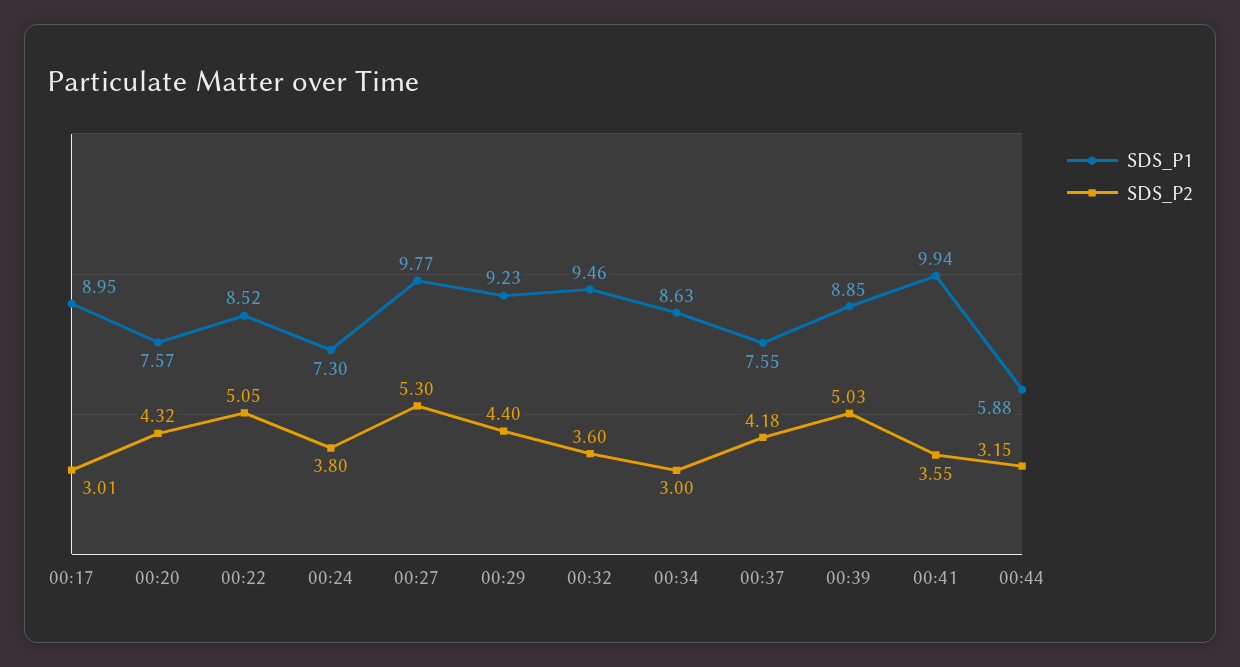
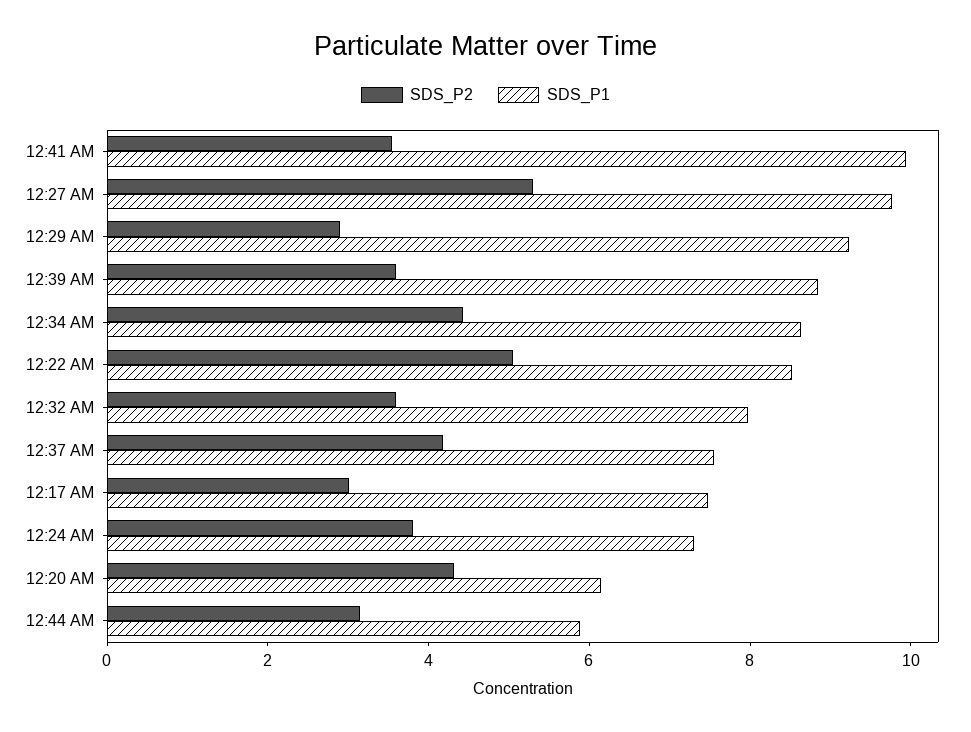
SDS_P1, 00:17: 8.95 -> 7.5
SDS_P1, 00:20: 7.57 -> 6
SDS_P2, 00:29: 4.4 -> 3
SDS_P1, 00:32: 9.46 -> 8
SDS_P2, 00:34: 3 -> 4.5
SDS_P2, 00:39: 5.03 -> 3.5

